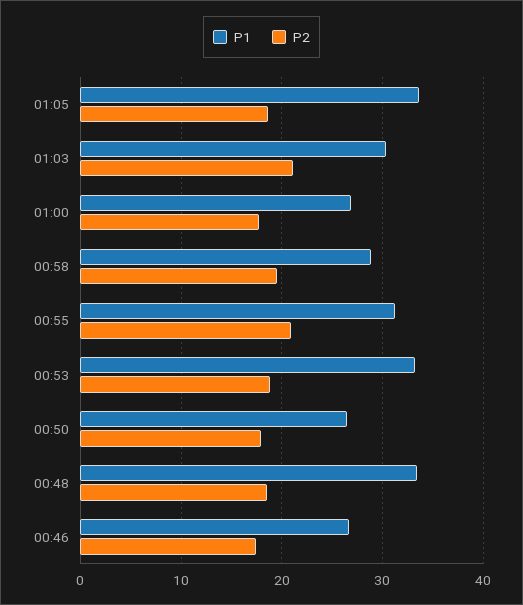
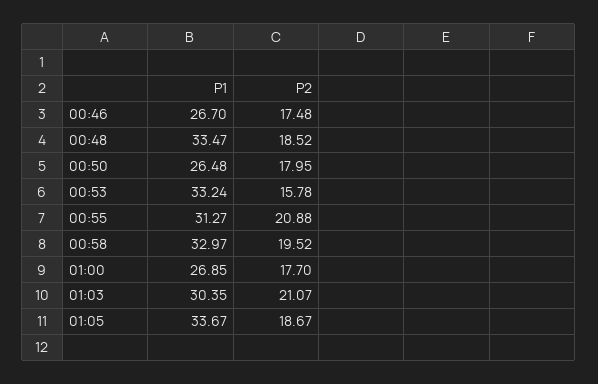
P1, 00:58: 29 -> 32.97
P2, 00:53: 19 -> 15.78

